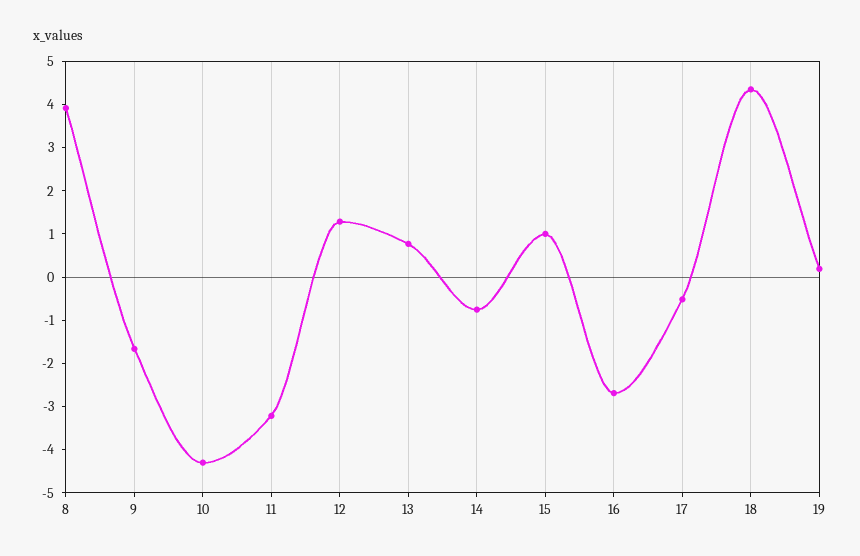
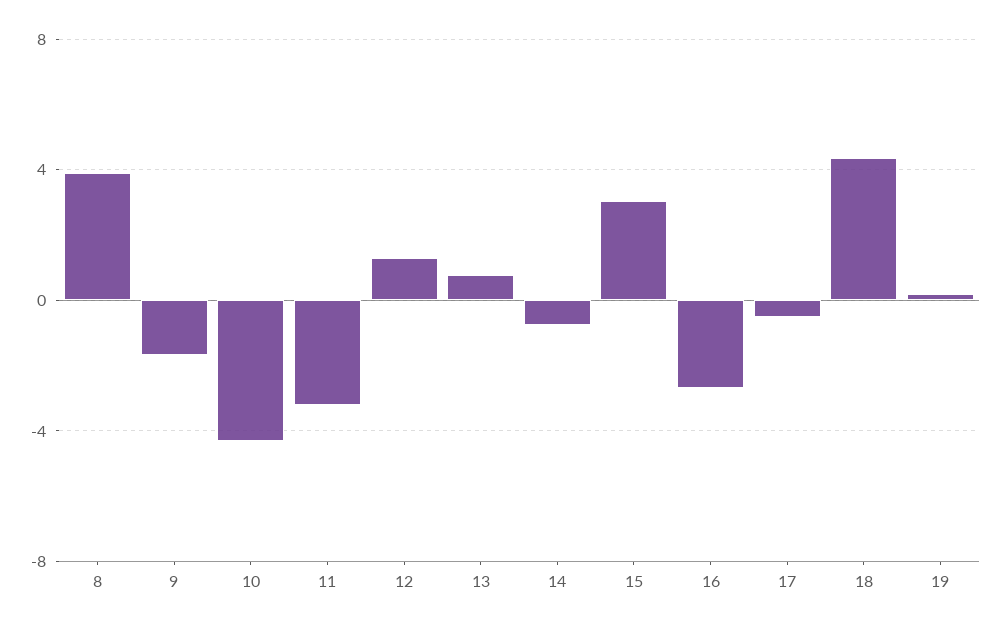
15: 1 -> 3

